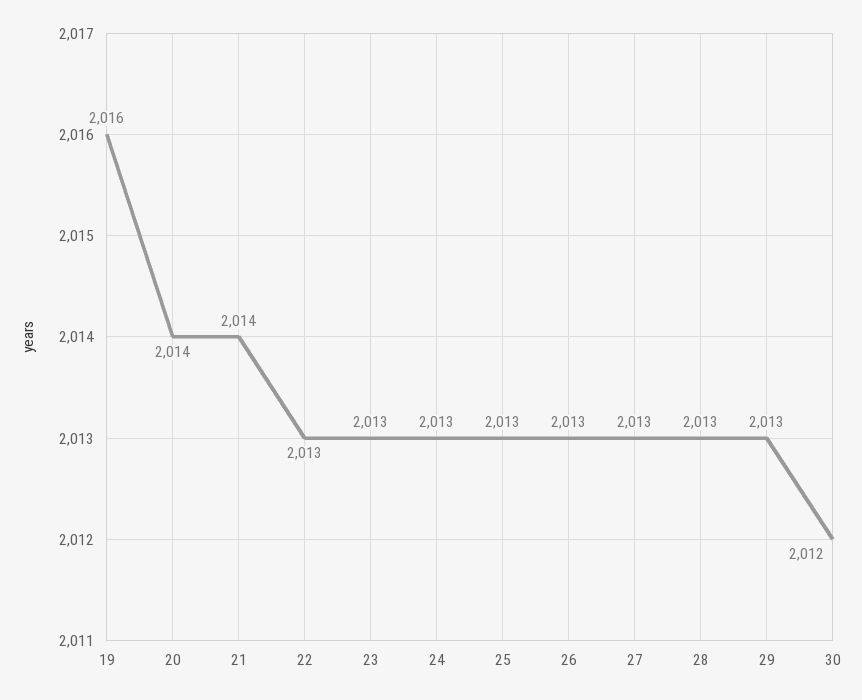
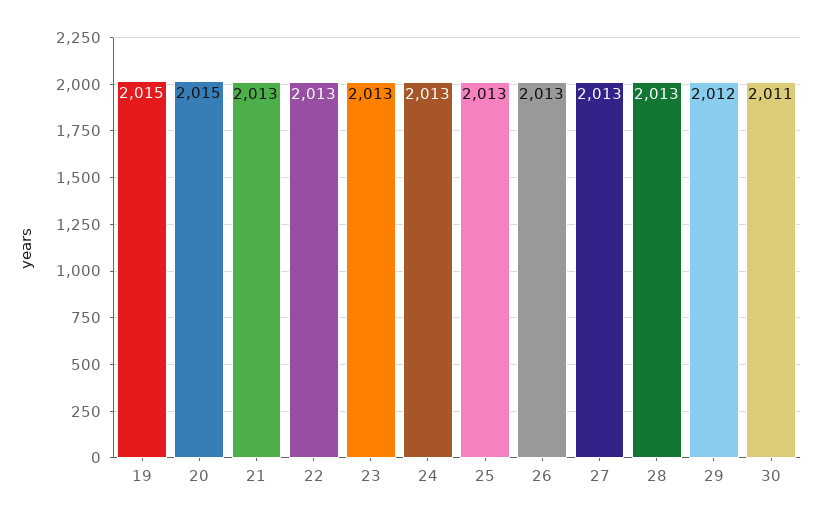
19: 2016 -> 2015
20: 2014 -> 2015
21: 2014 -> 2013
29: 2013 -> 2012
30: 2012 -> 2011

